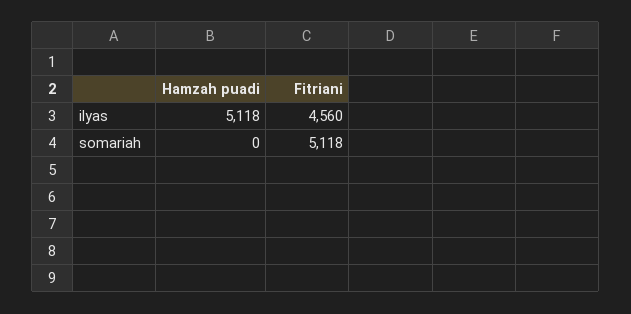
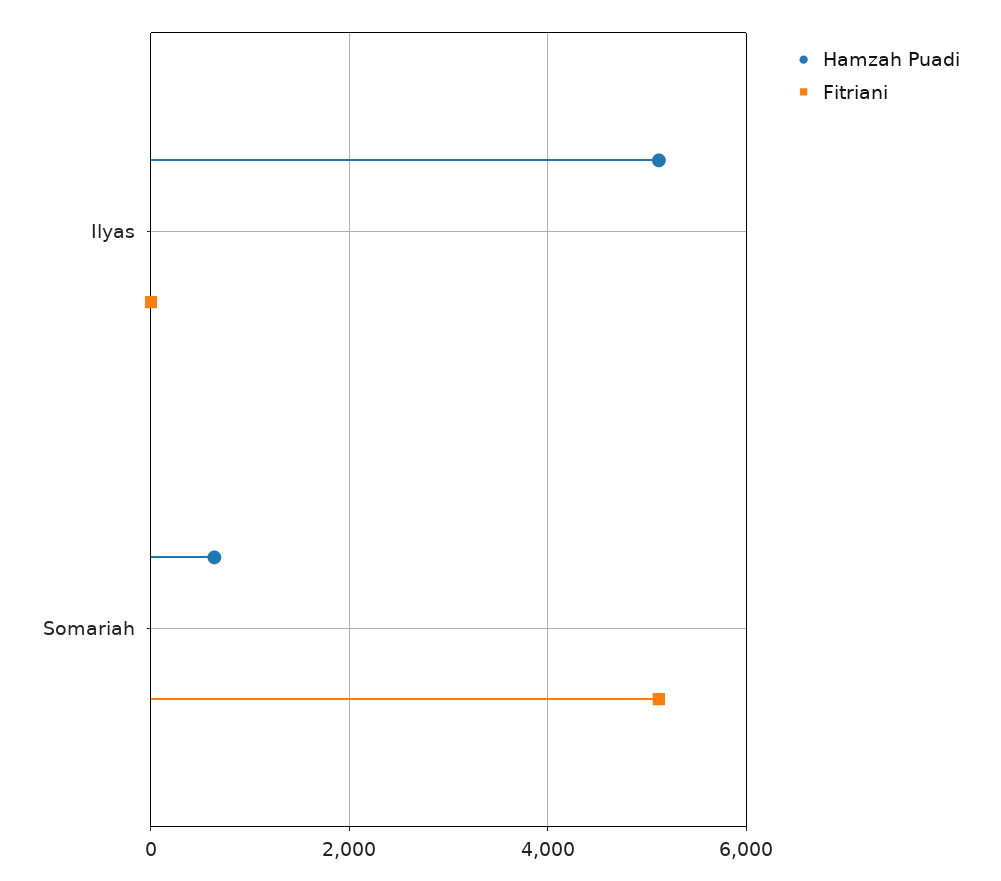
Fitriani, ilyas: 4560 -> 0
Hamzah puadi, somariah: 0 -> 600

